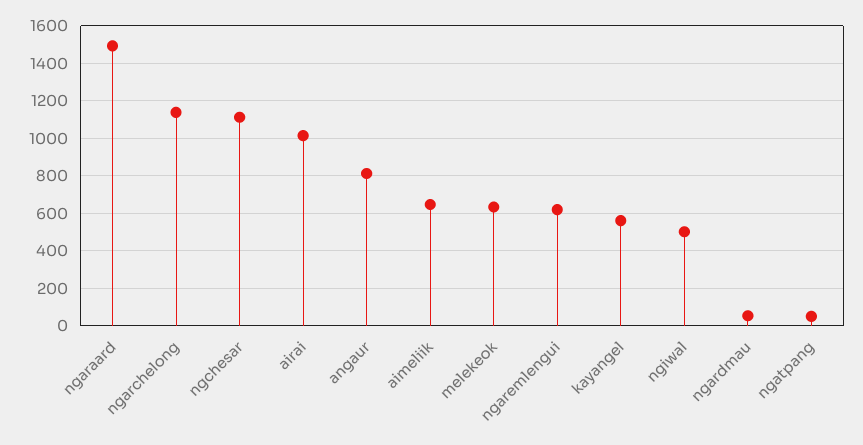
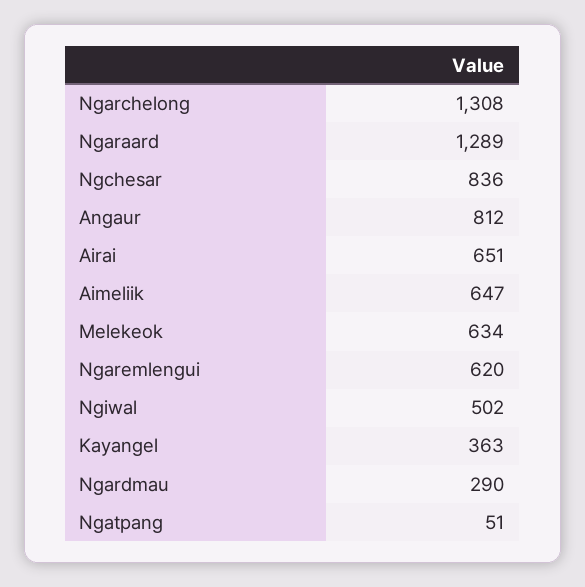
ngaraard: 1500 -> 1289
ngarchelong: 1150 -> 1308
ngchesar: 1100 -> 836
airai: 1000 -> 651
kayangel: 550 -> 363
ngardmau: 50 -> 290

